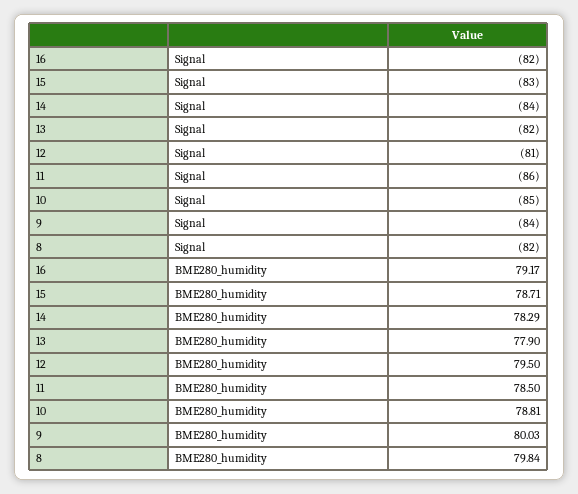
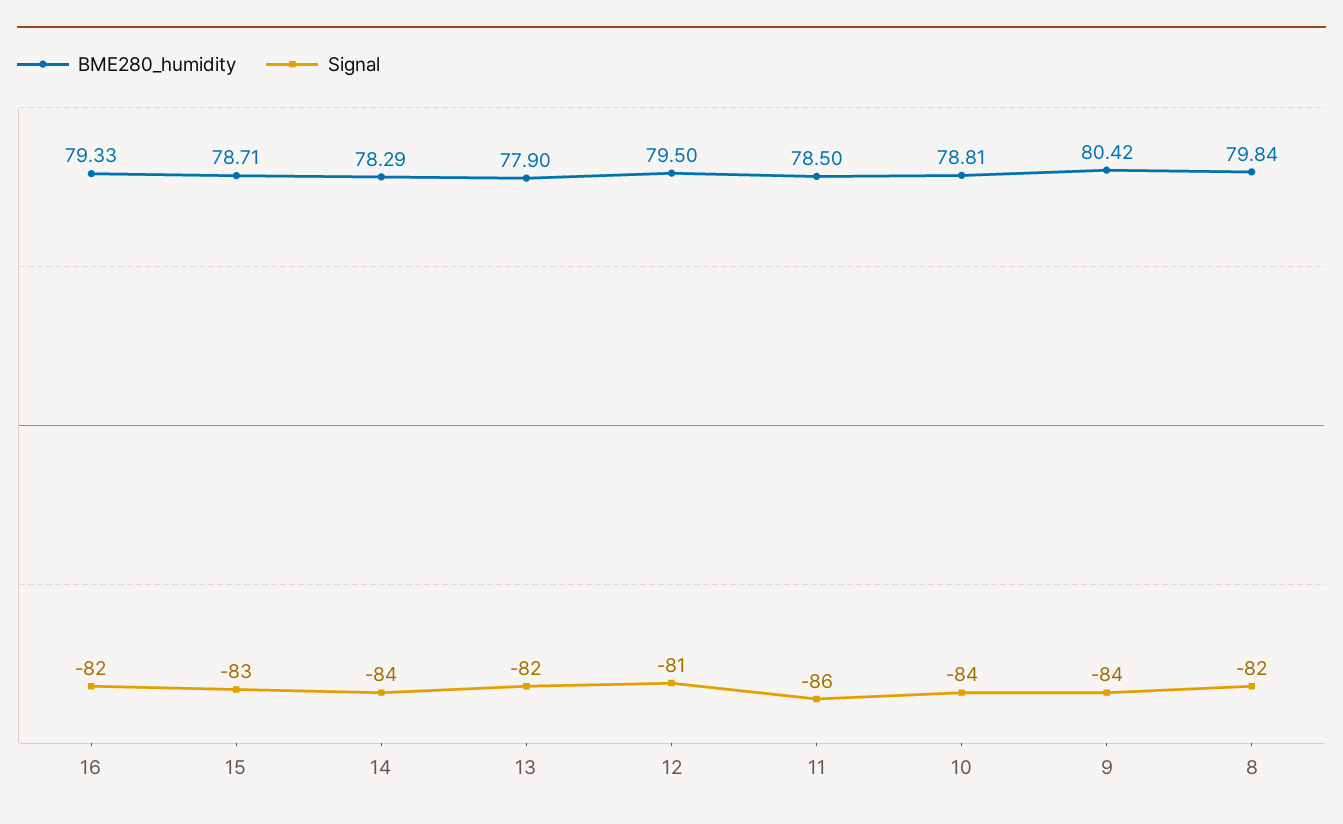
Signal, 10: -85 -> -84
BME280_humidity, 16: 79.17 -> 79.33
BME280_humidity, 9: 80.03 -> 80.42

